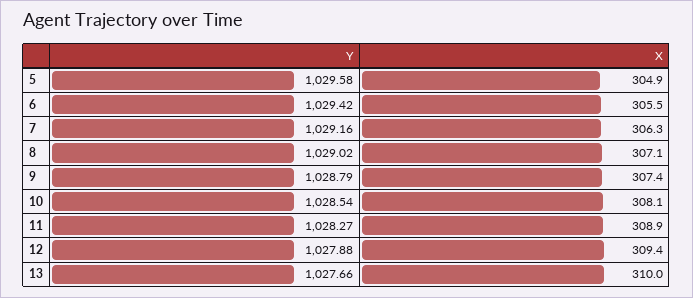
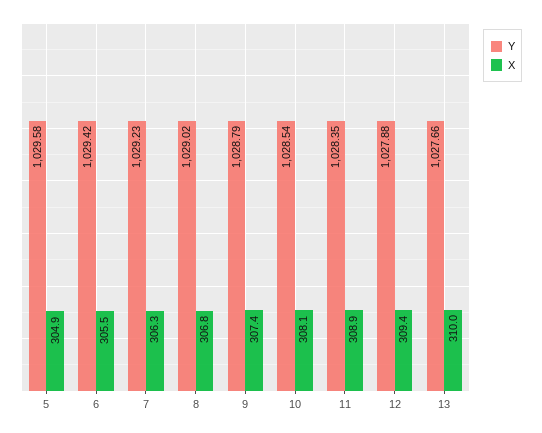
Y, 7: 1029.16 -> 1029.23
X, 8: 307.1 -> 306.8
Y, 11: 1028.27 -> 1028.35

